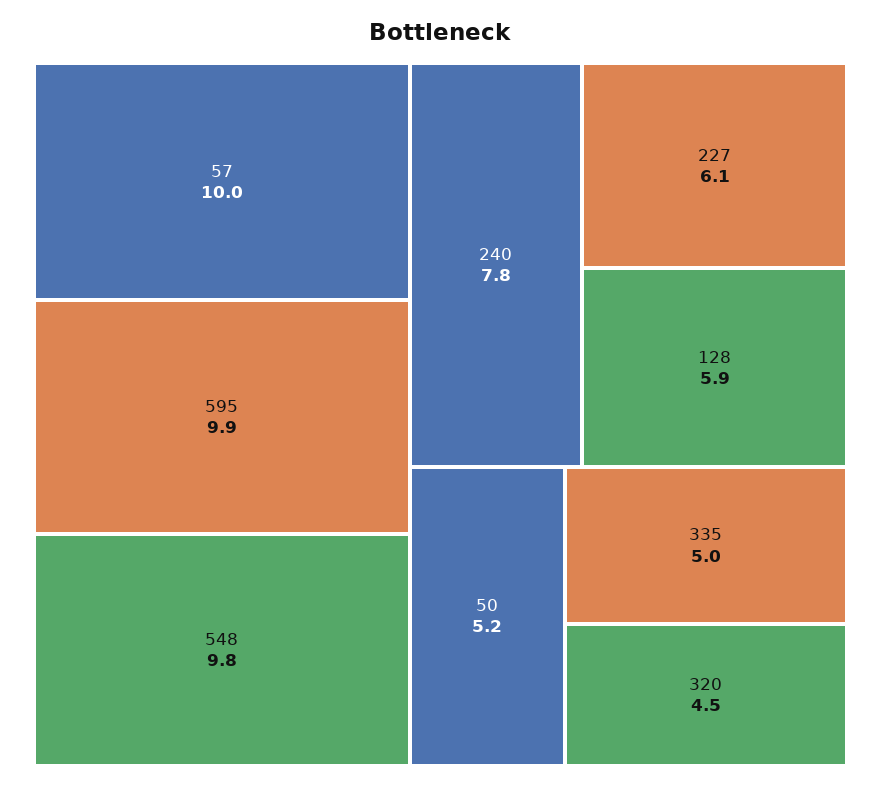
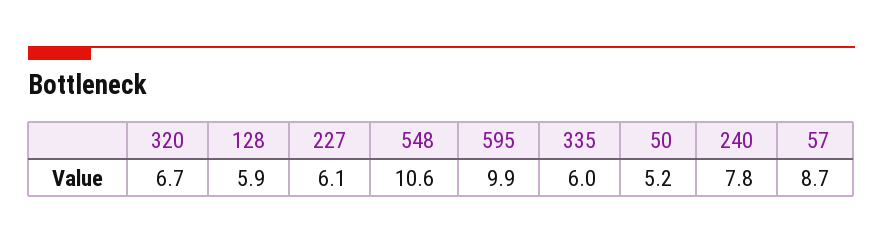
57: 10 -> 8.7
548: 9.8 -> 10.6
335: 5 -> 6
320: 4.5 -> 6.7

